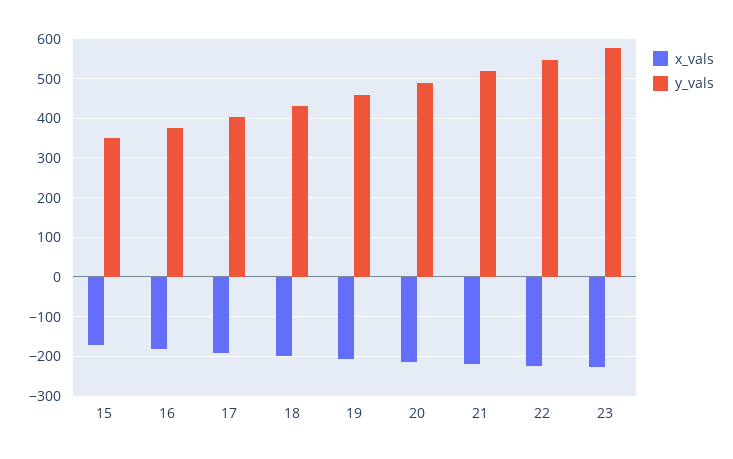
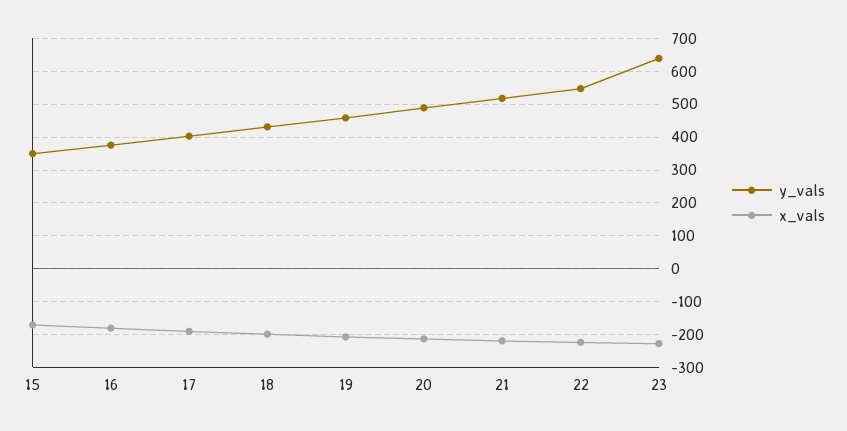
y_vals, 23: 580 -> 640

